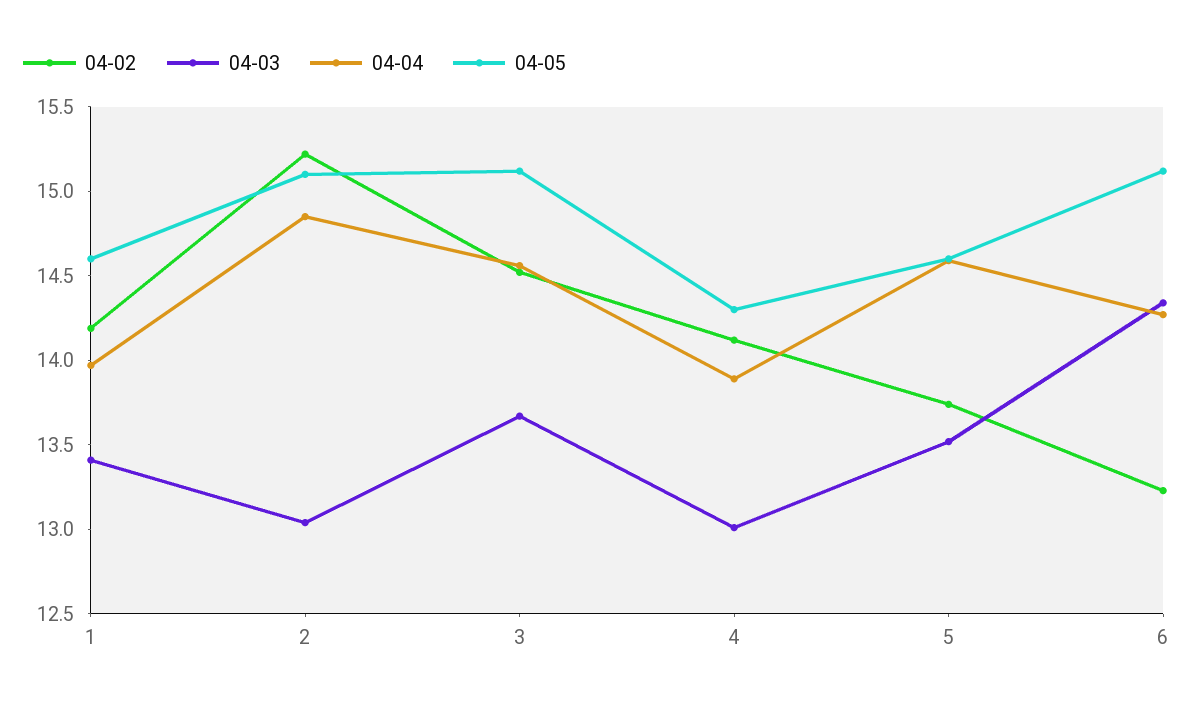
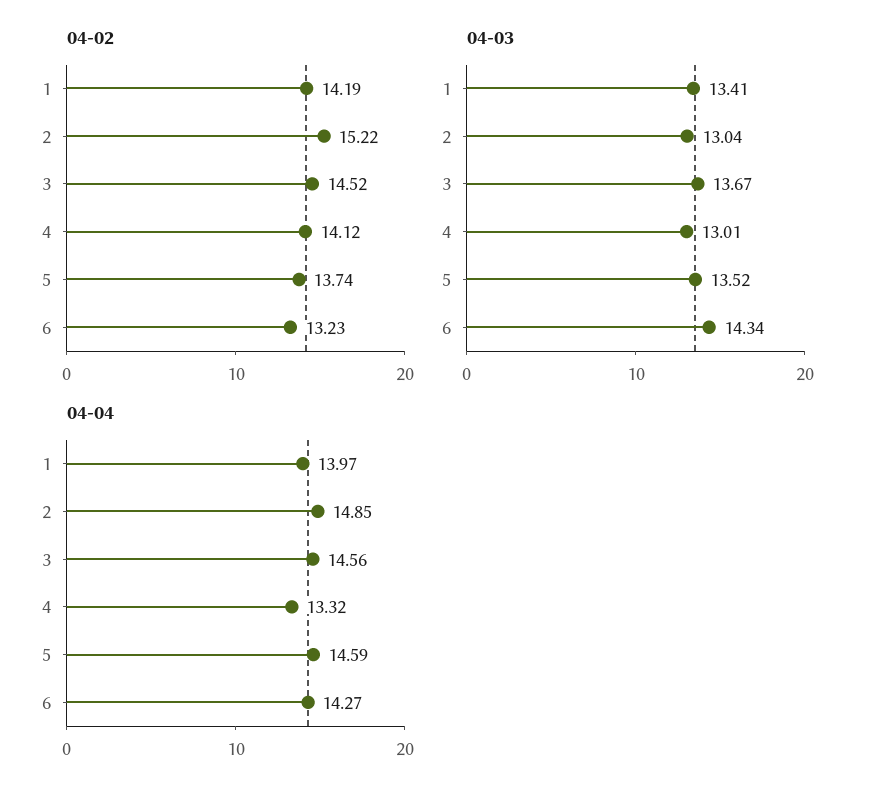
04-05, 1: 14.6 -> none
04-05, 2: 15.1 -> none
04-05, 3: 15.1 -> none
04-04, 4: 13.9 -> 13.32
04-05, 4: 14.3 -> none
04-05, 5: 14.6 -> none
04-05, 6: 15.1 -> none

